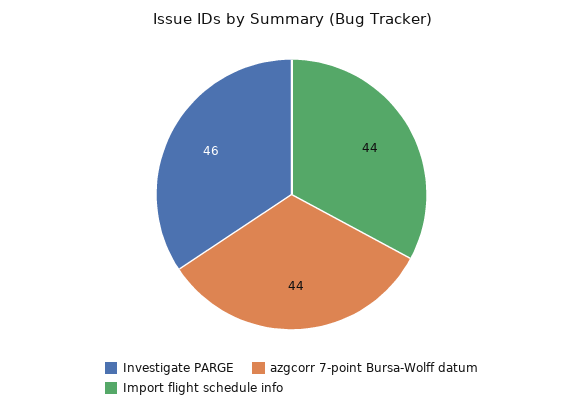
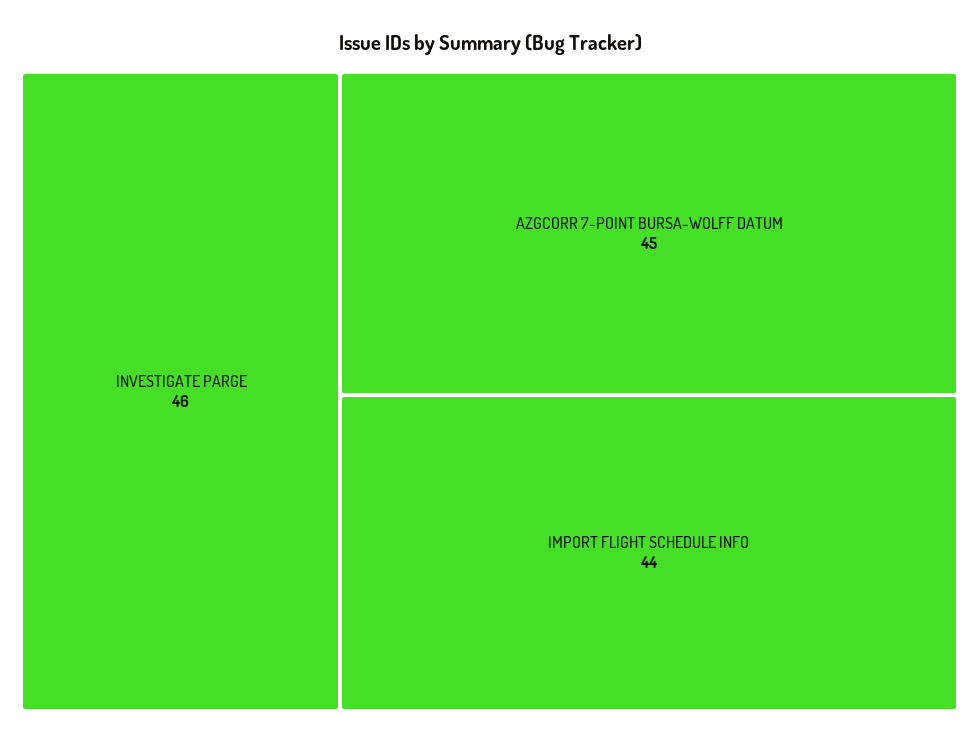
azgcorr 7-point Bursa-Wolff datum: 44 -> 45

